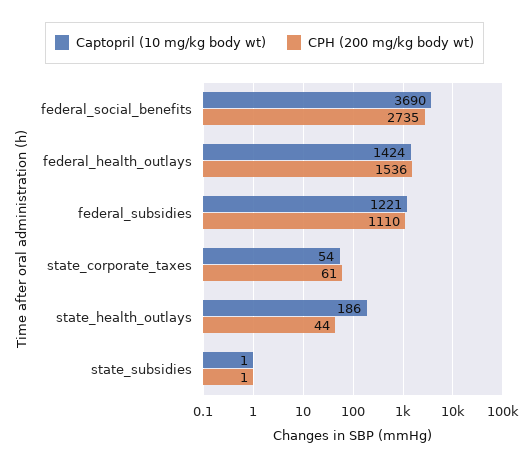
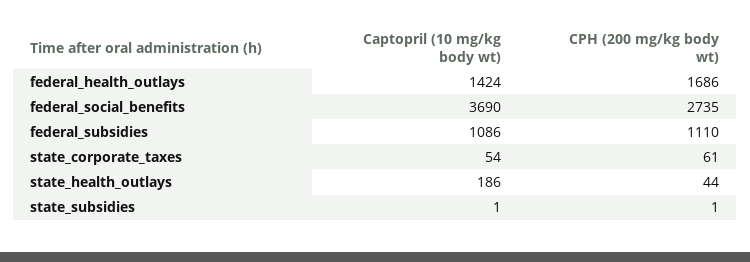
CPH (200 mg/kg body wt), federal_health_outlays: 1536 -> 1686
Captopril (10 mg/kg body wt), federal_subsidies: 1221 -> 1086

